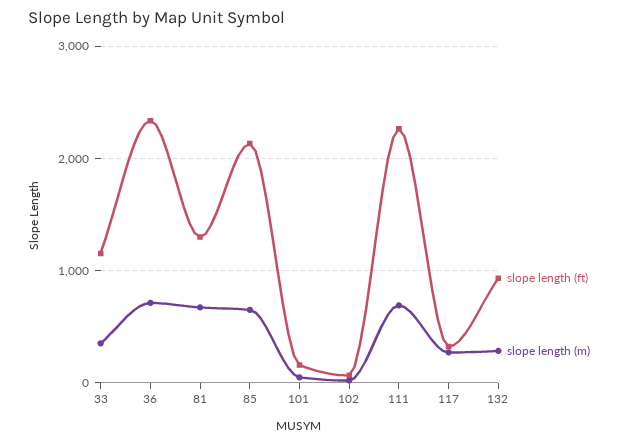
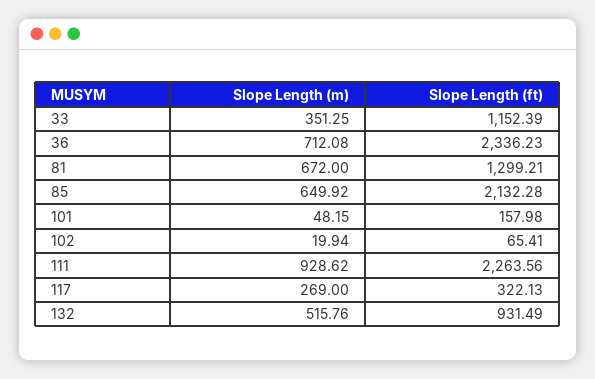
slope length (m), 111: 700 -> 928.62
slope length (m), 132: 300 -> 515.76

